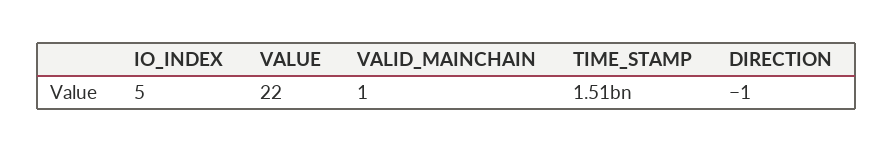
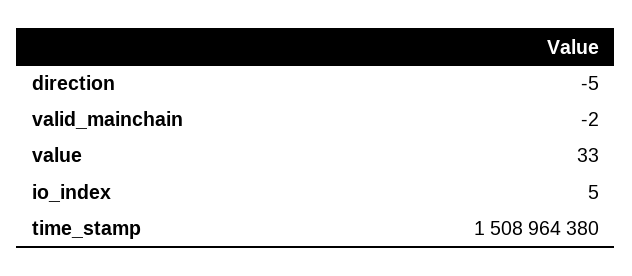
VALUE: 22 -> 33
VALID_MAINCHAIN: 1 -> -2
DIRECTION: -1 -> -5

